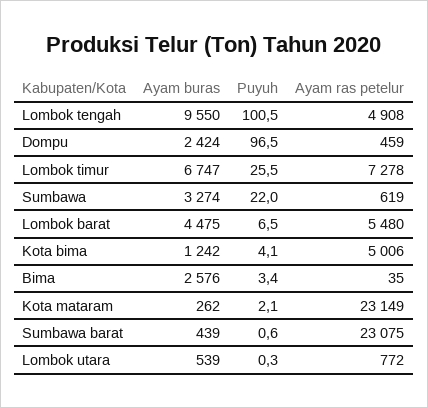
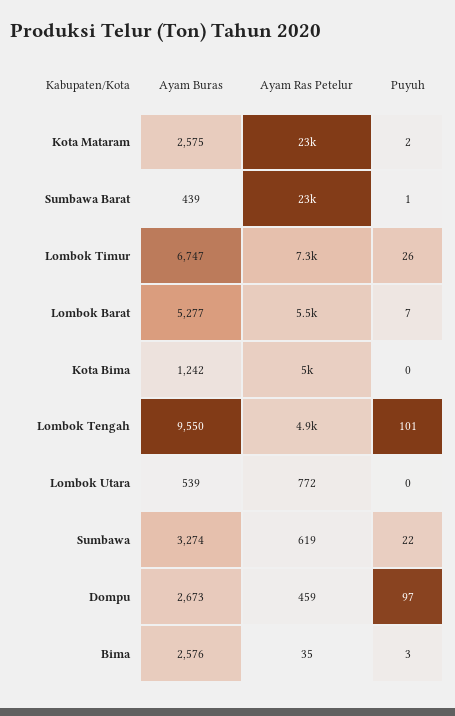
Ayam buras, Dompu: 2424 -> 2673
Ayam buras, Lombok barat: 4475 -> 5277
Puyuh, Kota bima: 4.1 -> 0
Ayam buras, Kota mataram: 262 -> 2575

